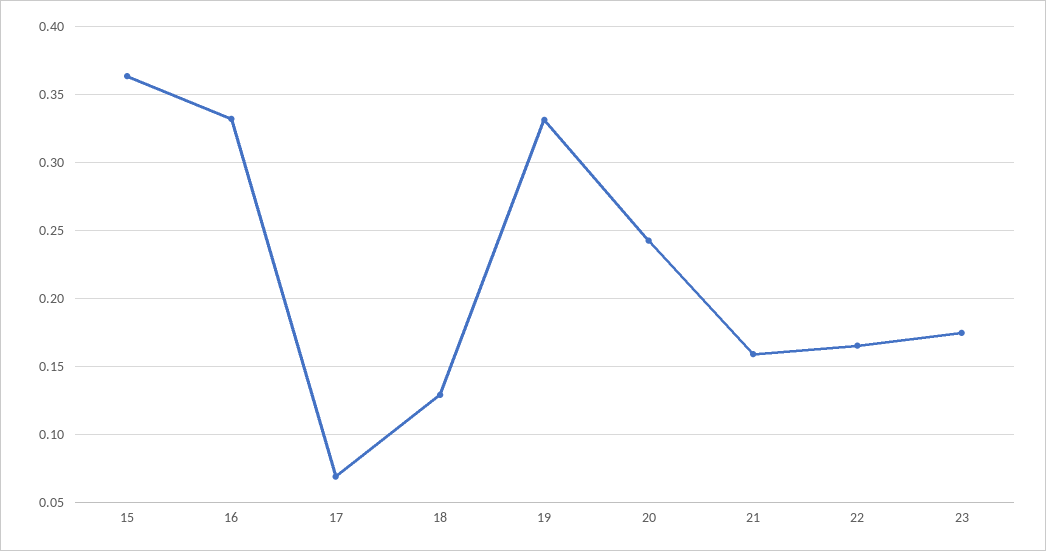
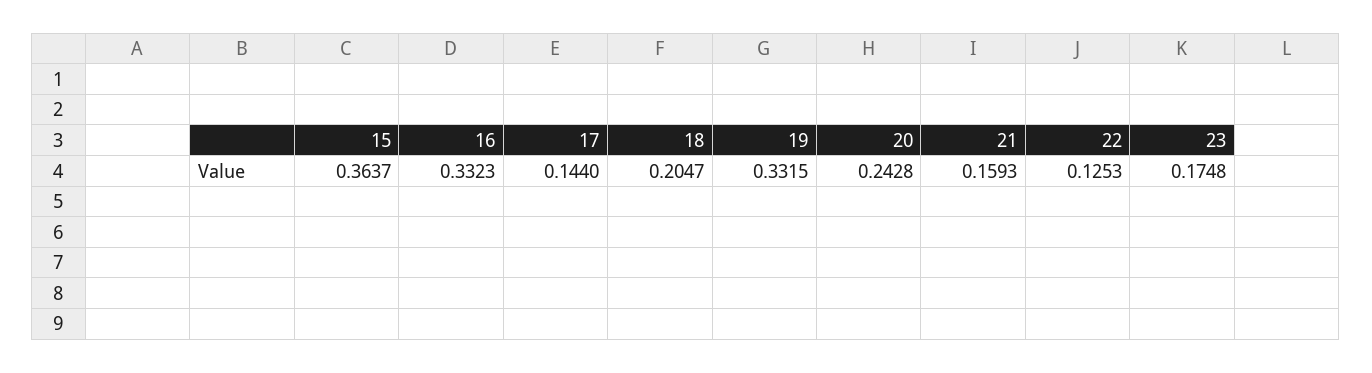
17: 0.07 -> 0.144
18: 0.13 -> 0.2047
22: 0.165 -> 0.1253

